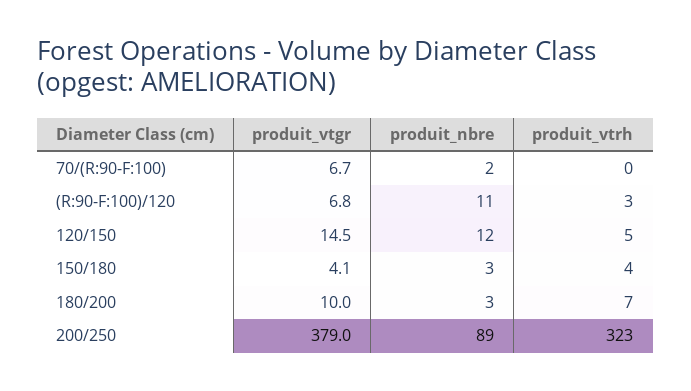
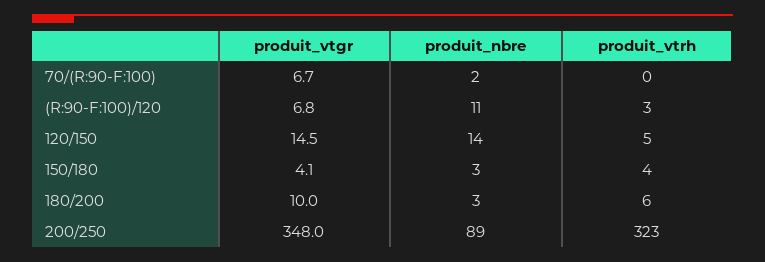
produit_nbre, 120/150: 12 -> 14
produit_vtrh, 180/200: 7 -> 6
produit_vtgr, 200/250: 379 -> 348

